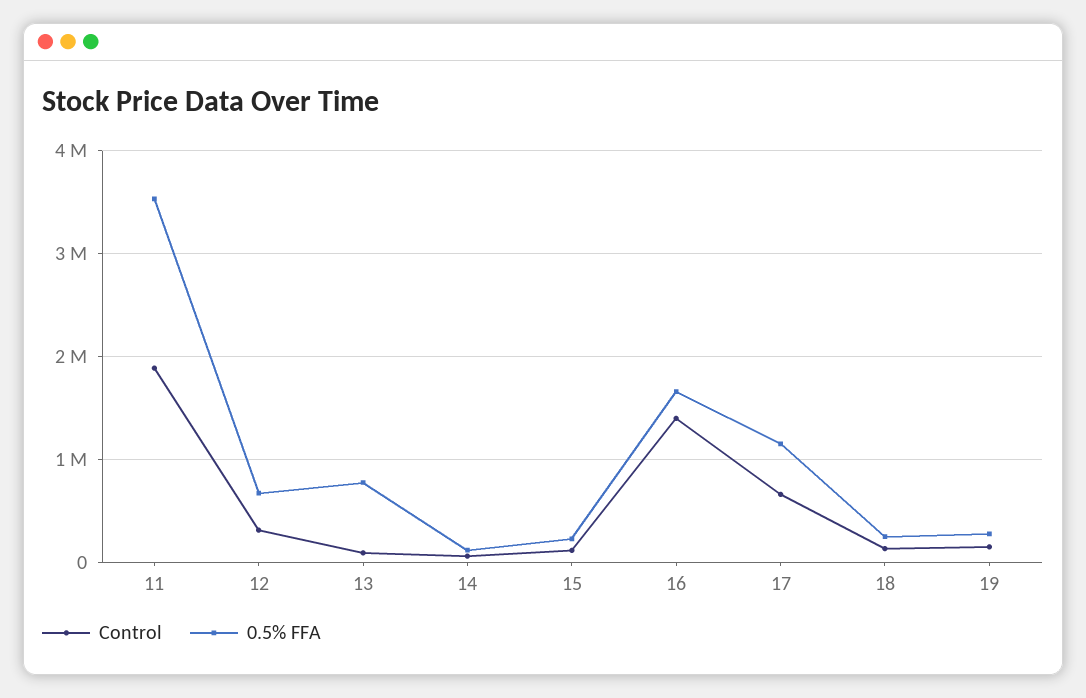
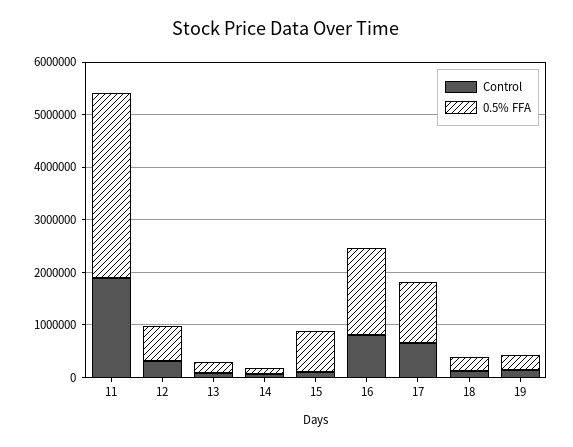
0.5% FFA, 13: 800000 -> 200000
0.5% FFA, 15: 200000 -> 800000
Control, 16: 1400000 -> 800000

